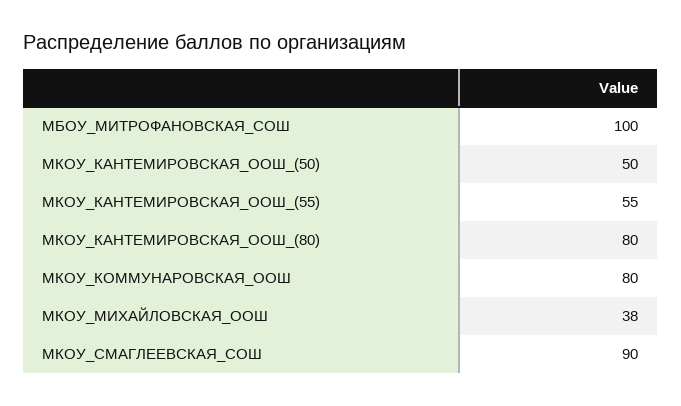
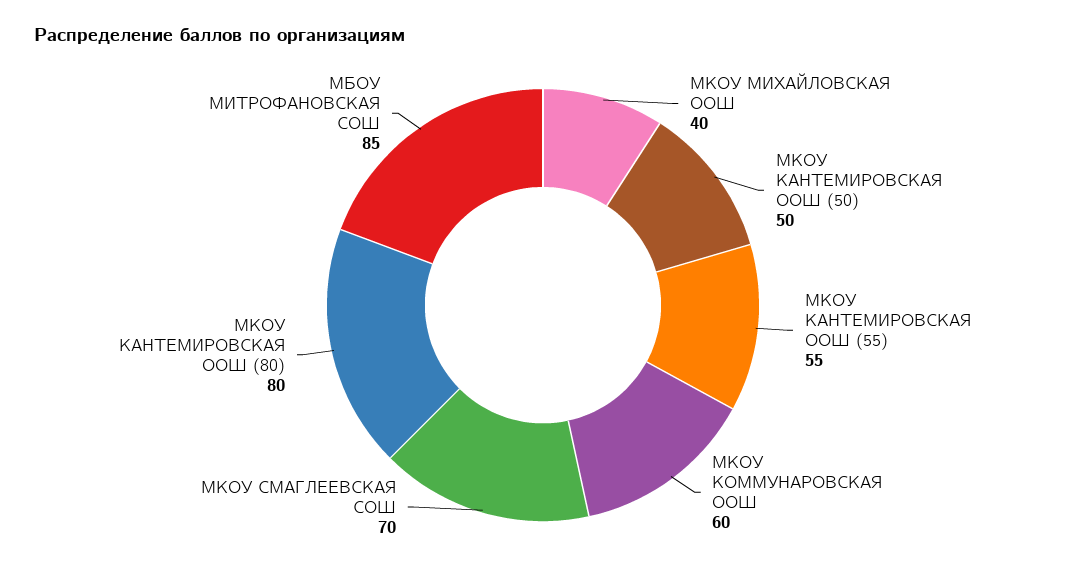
МБОУ_МИТРОФАНОВСКАЯ_СОШ: 100 -> 85
МКОУ_КОММУНАРОВСКАЯ_ООШ: 80 -> 60
МКОУ_МИХАЙЛОВСКАЯ_ООШ: 38 -> 40
МКОУ_СМАГЛЕЕВСКАЯ_СОШ: 90 -> 70

